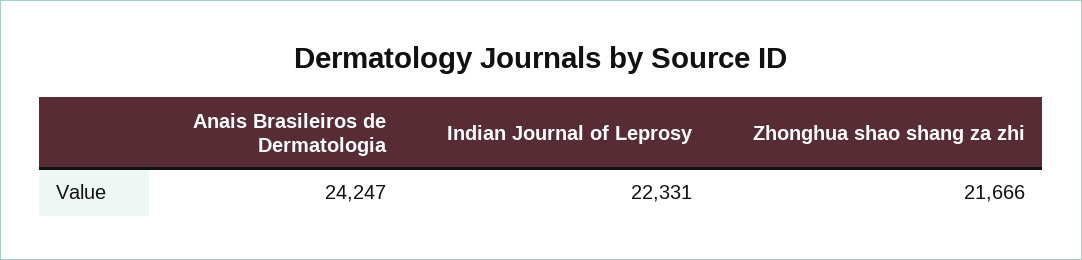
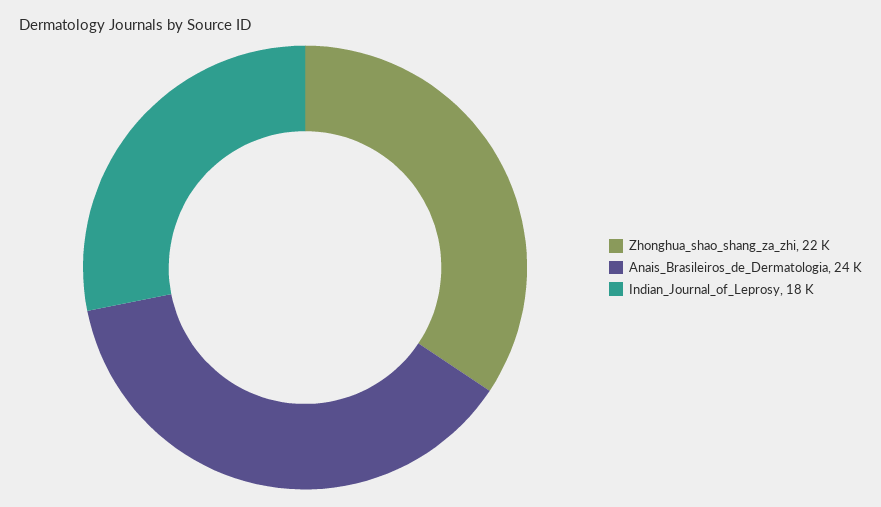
Indian Journal of Leprosy: 22331 -> 18000

